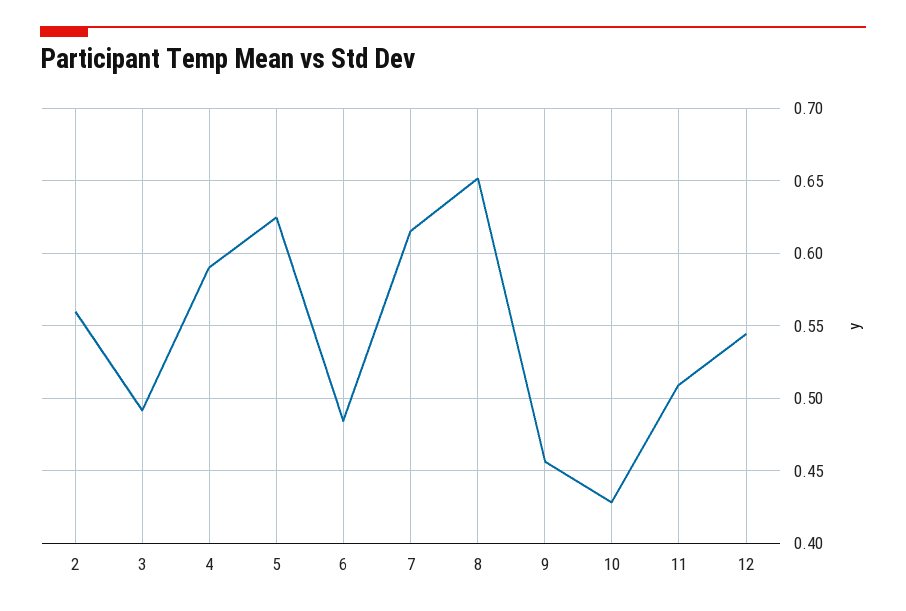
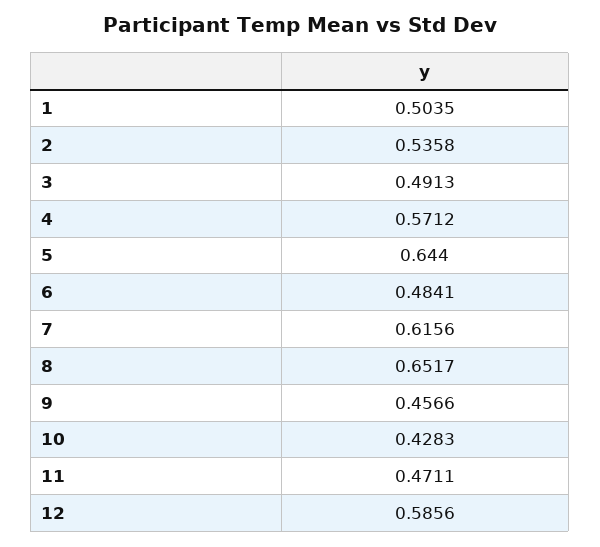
2: 0.56 -> 0.5358
4: 0.59 -> 0.5712
5: 0.625 -> 0.644
11: 0.51 -> 0.4711
12: 0.545 -> 0.5856
1: none -> 0.5035

